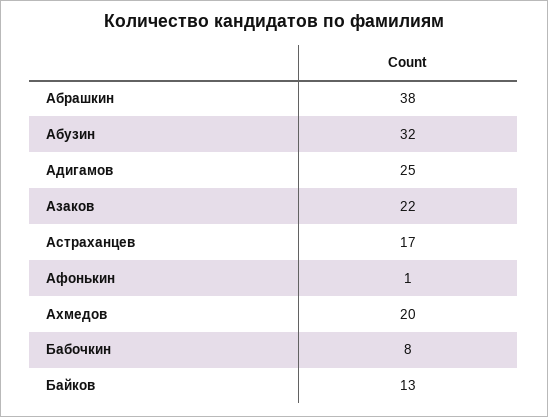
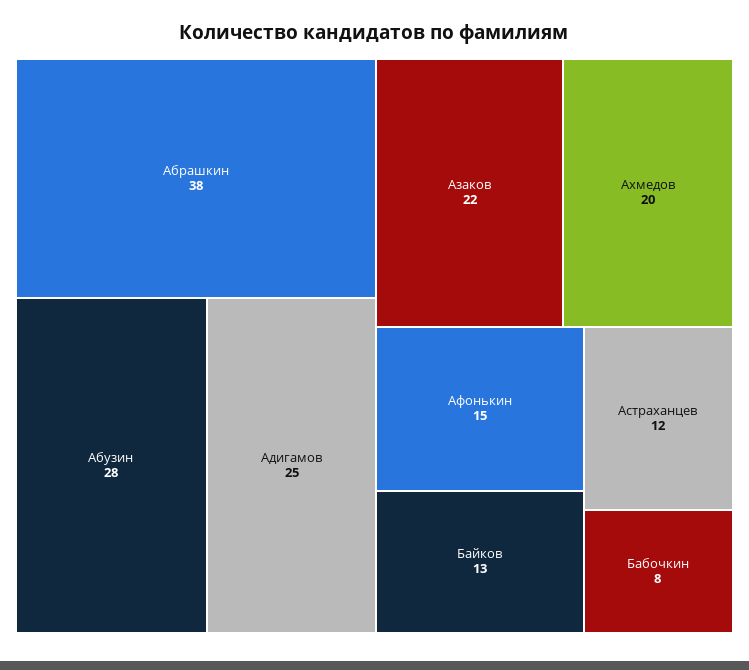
Абузин: 32 -> 28
Астраханцев: 17 -> 12
Афонькин: 1 -> 15

